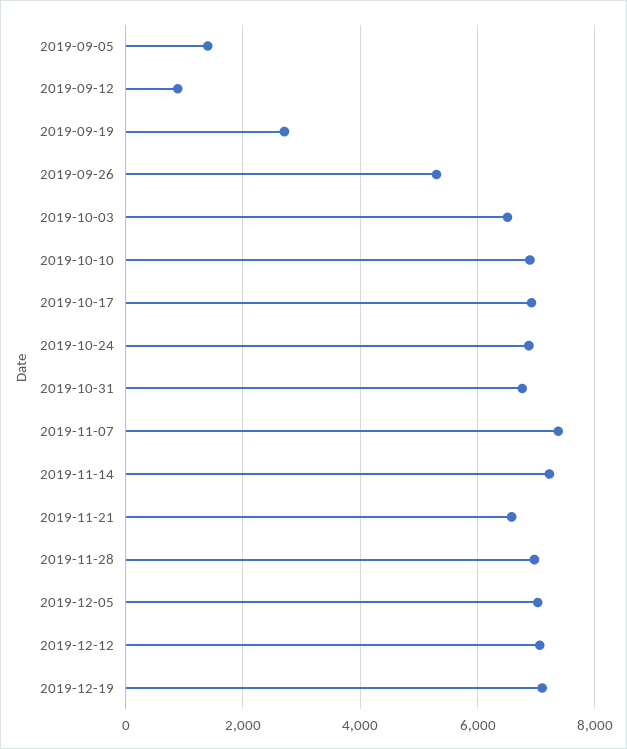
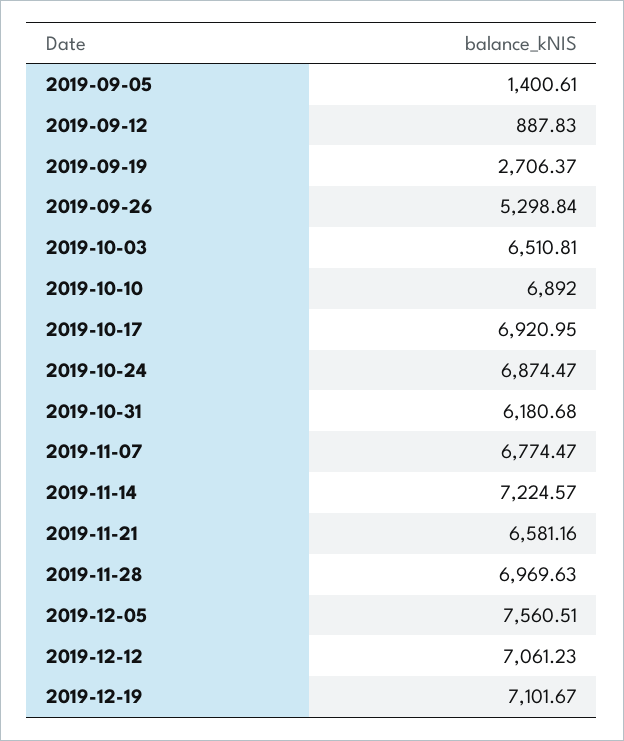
2019-10-31: 6800 -> 6180.68
2019-11-07: 7400 -> 6774.47
2019-12-05: 7000 -> 7560.51

